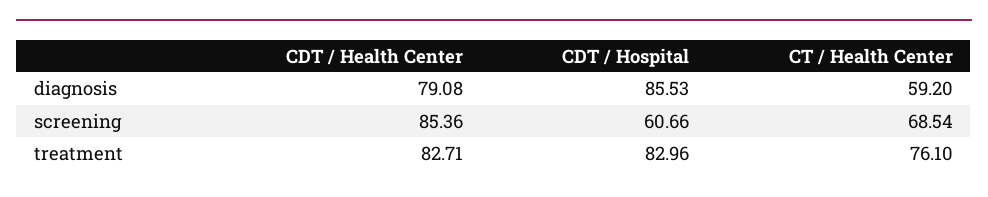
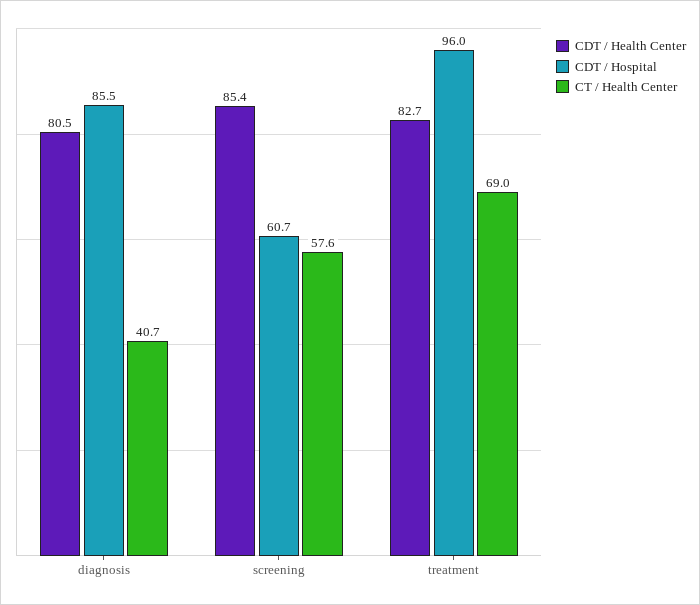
CDT / Health Center, diagnosis: 79.08 -> 80.5
CT / Health Center, diagnosis: 59.2 -> 40.7
CT / Health Center, screening: 68.54 -> 57.6
CDT / Hospital, treatment: 82.96 -> 96
CT / Health Center, treatment: 76.1 -> 69

